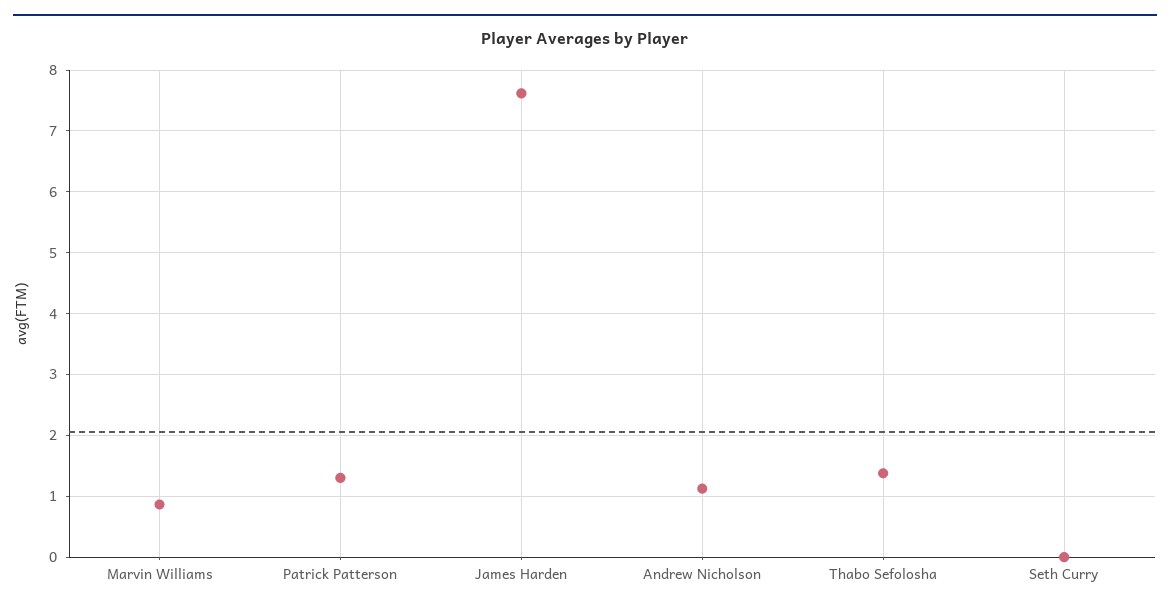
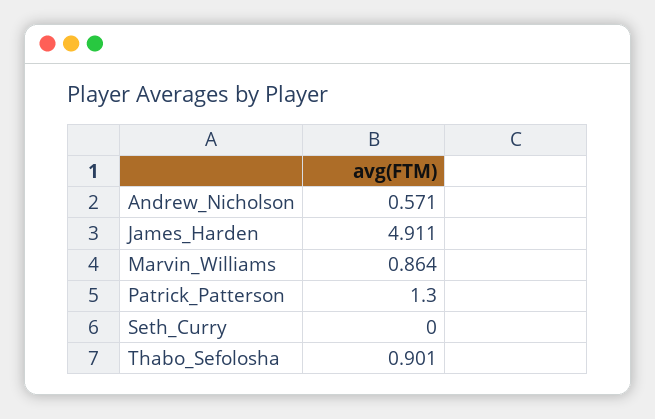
James Harden: 7.6 -> 4.911
Andrew Nicholson: 1.1 -> 0.571
Thabo Sefolosha: 1.4 -> 0.901

